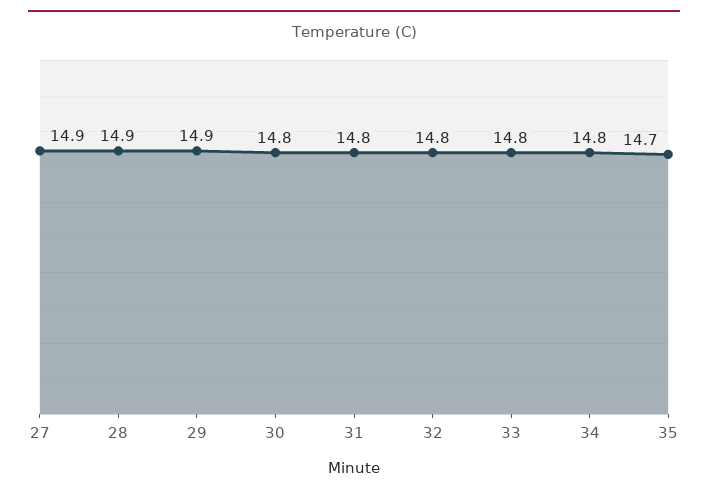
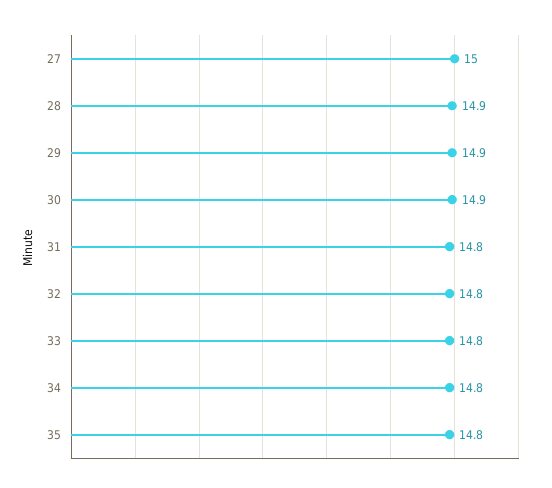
27: 14.9 -> 15
30: 14.8 -> 14.9
35: 14.7 -> 14.8

